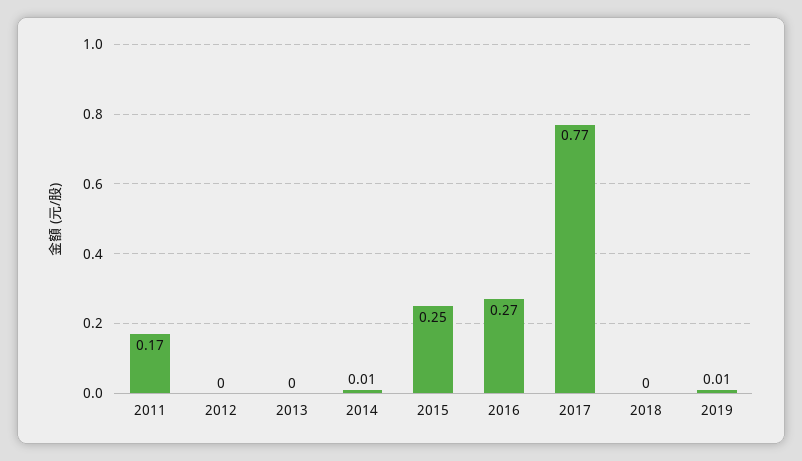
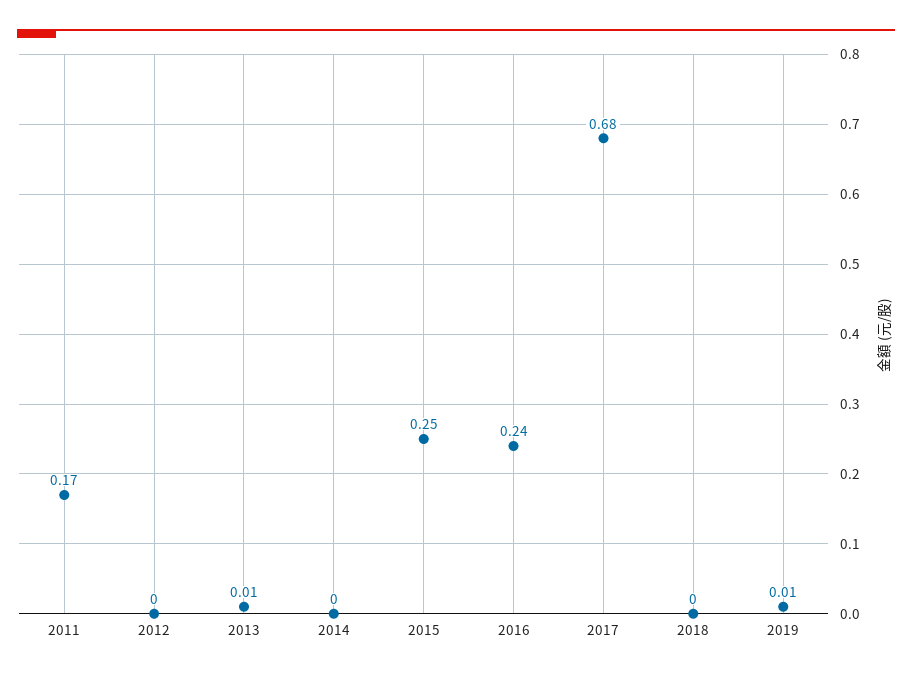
2013: 0 -> 0.01
2014: 0.01 -> 0
2016: 0.27 -> 0.24
2017: 0.77 -> 0.68

